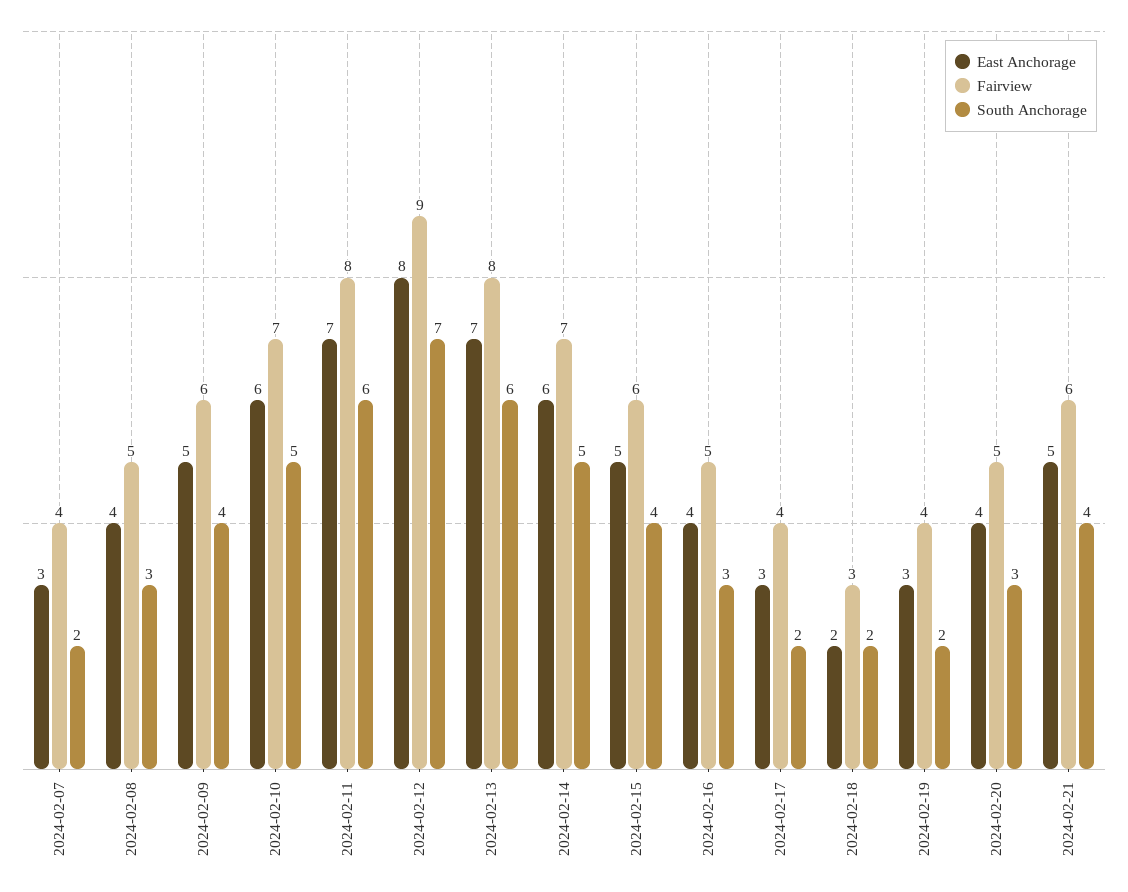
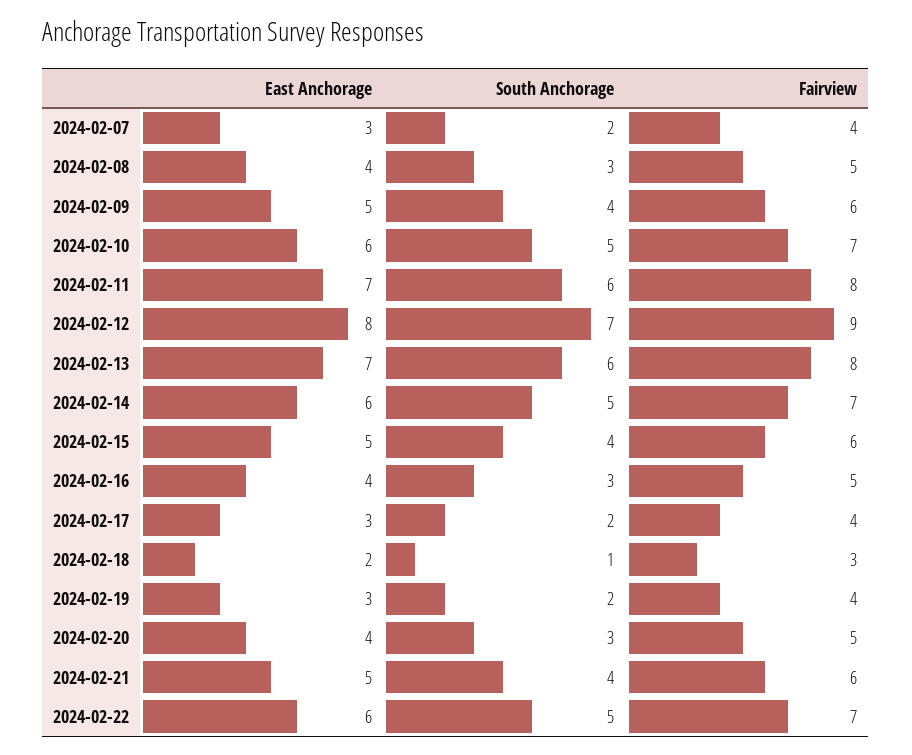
South Anchorage, 2024-02-18: 2 -> 1
East Anchorage, 2024-02-22: none -> 6
South Anchorage, 2024-02-22: none -> 5
Fairview, 2024-02-22: none -> 7

